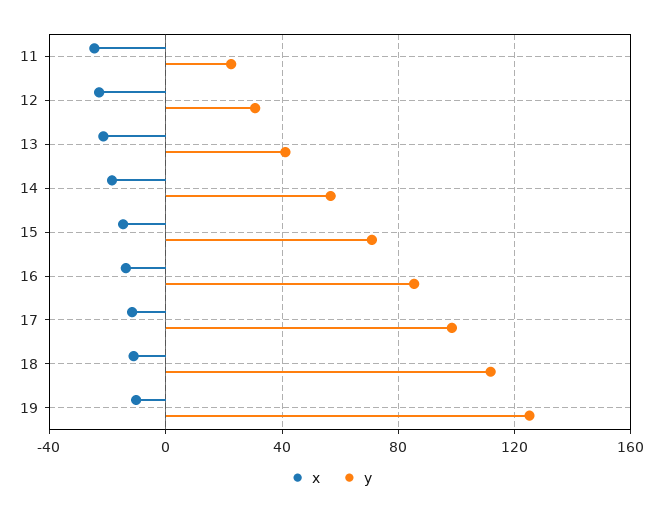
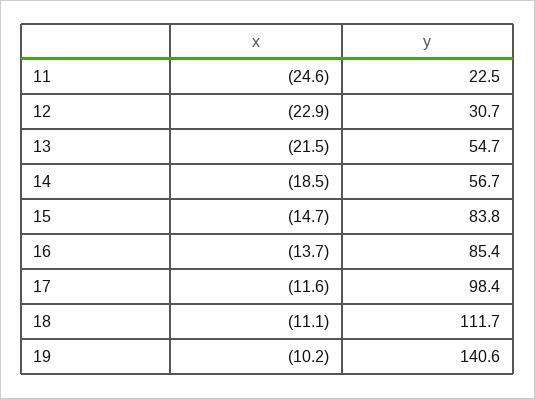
y, 13: 40 -> 54.7
y, 15: 70 -> 83.8
y, 19: 125 -> 140.6

